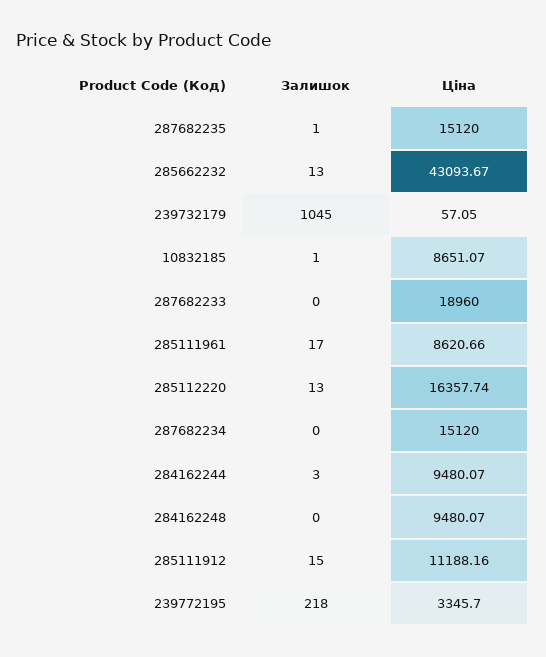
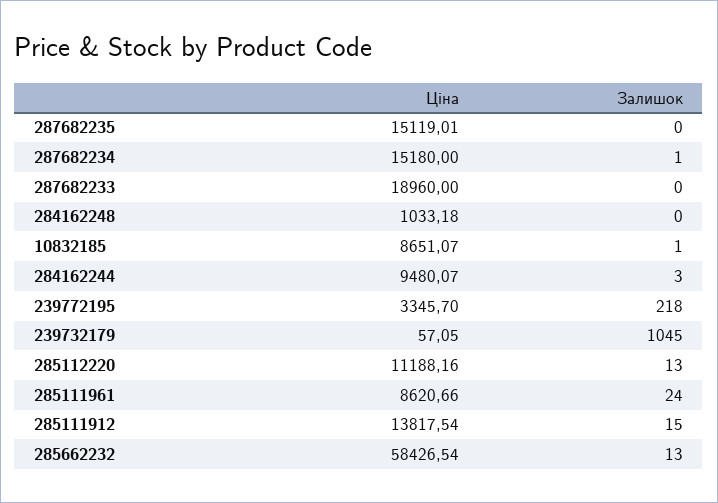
Залишок, 287682235: 1 -> 0
Ціна, 287682235: 15120 -> 15119.01
Ціна, 285662232: 43093.67 -> 58426.54
Залишок, 285111961: 17 -> 24
Ціна, 285112220: 16357.74 -> 11188.16
Залишок, 287682234: 0 -> 1
Ціна, 287682234: 15120 -> 15180
Ціна, 284162248: 9480.07 -> 1033.18
Ціна, 285111912: 11188.16 -> 13817.54

